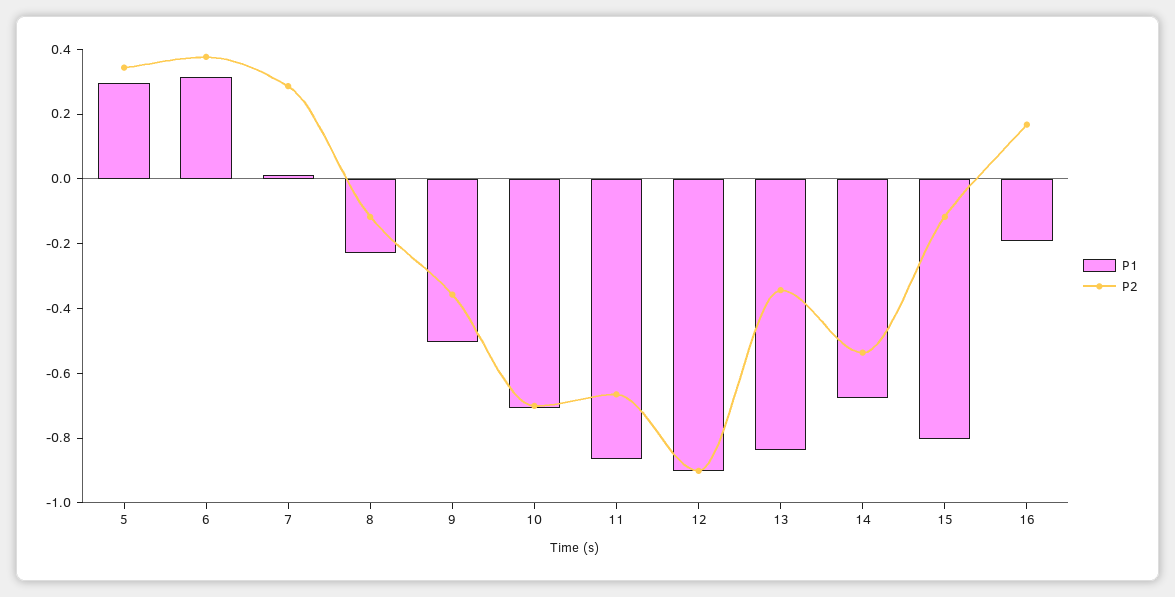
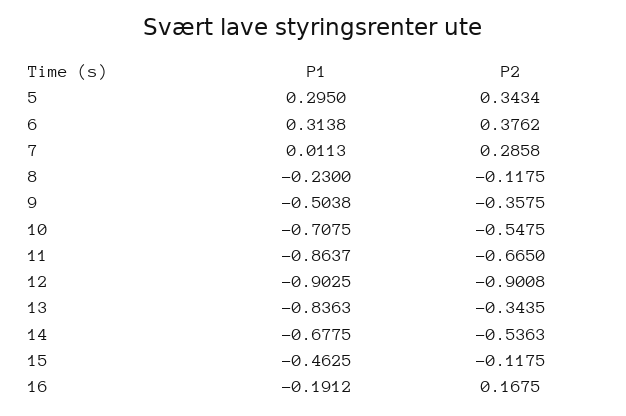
P2, 10: -0.7 -> -0.5475
P1, 15: -0.8 -> -0.4625

